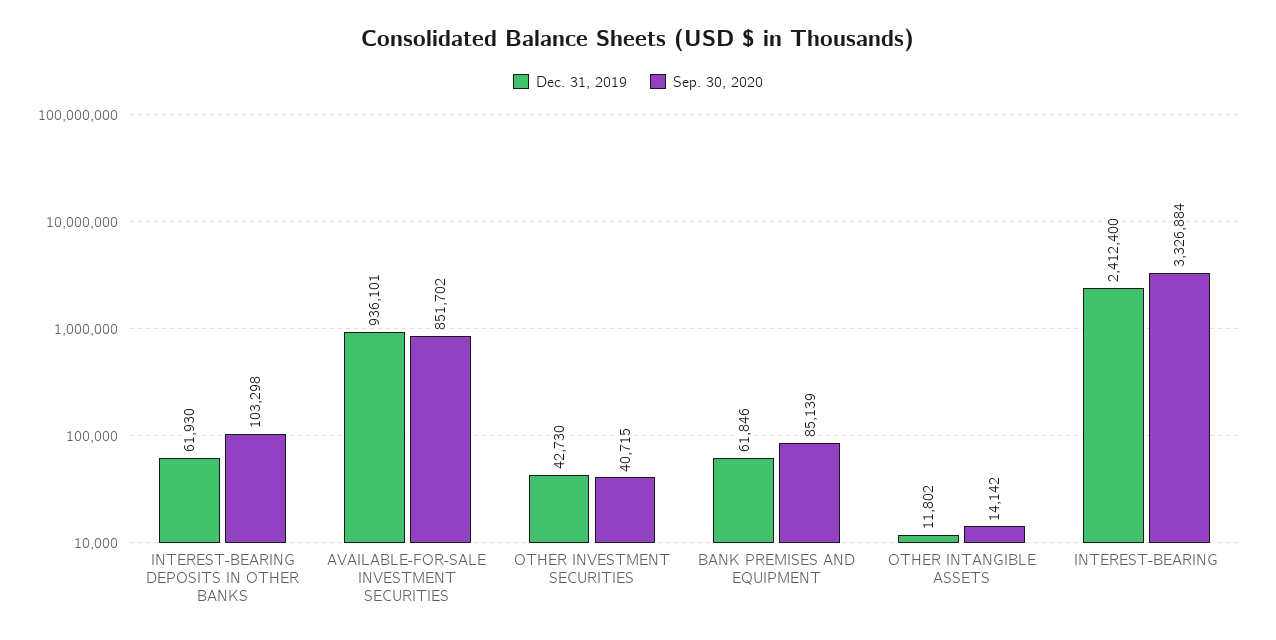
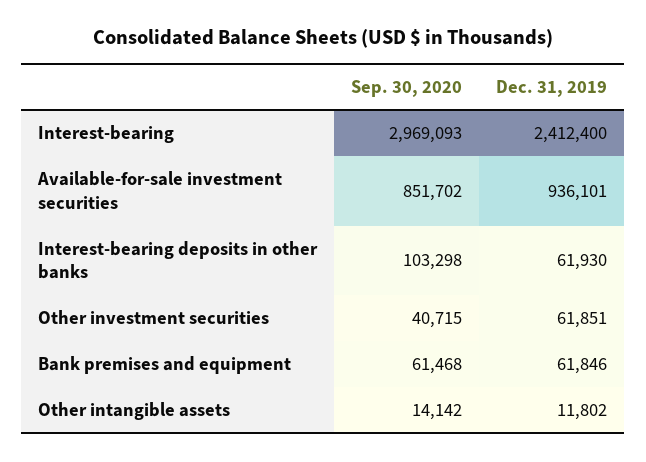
Dec. 31, 2019, OTHER INVESTMENT SECURITIES: 42730 -> 61851
Sep. 30, 2020, BANK PREMISES AND EQUIPMENT: 85139 -> 61468
Sep. 30, 2020, INTEREST-BEARING: 3326884 -> 2969093

